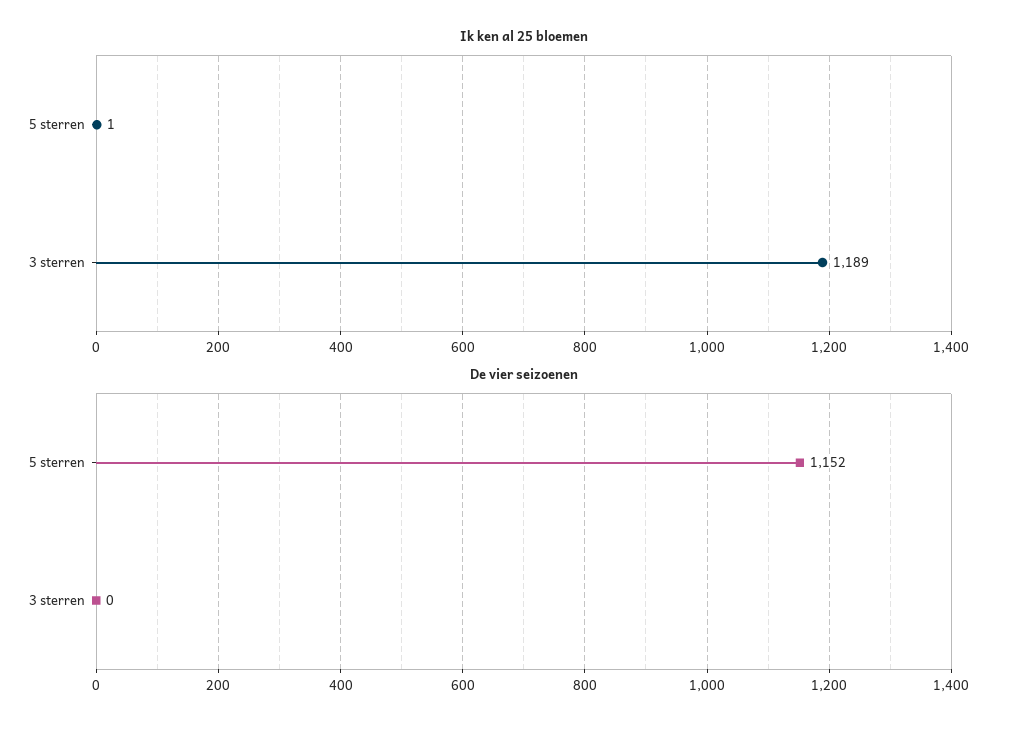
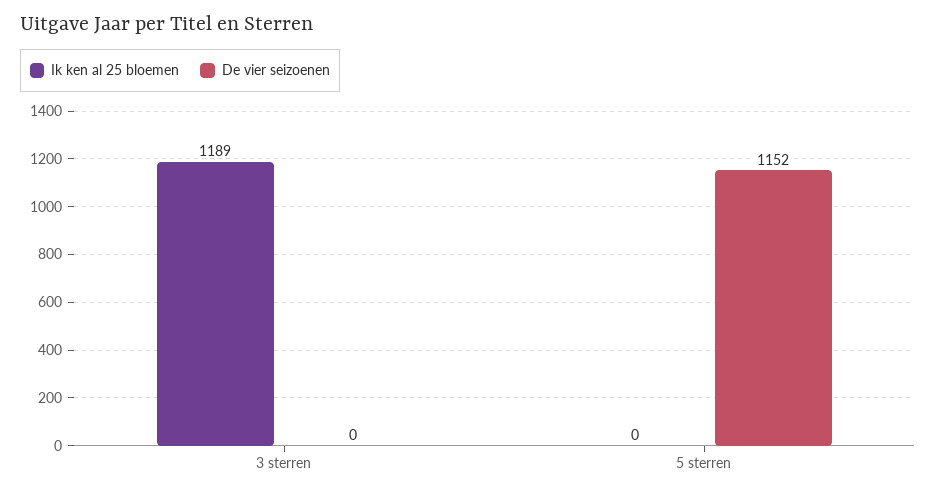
Ik ken al 25 bloemen, 5 sterren: 1 -> 0

